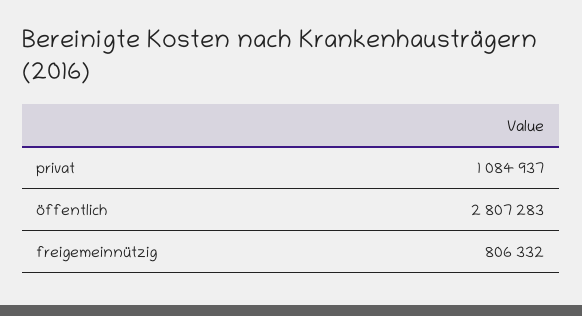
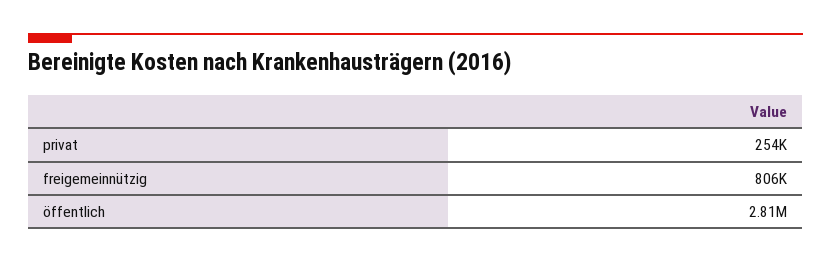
privat: 1084937 -> 254000

